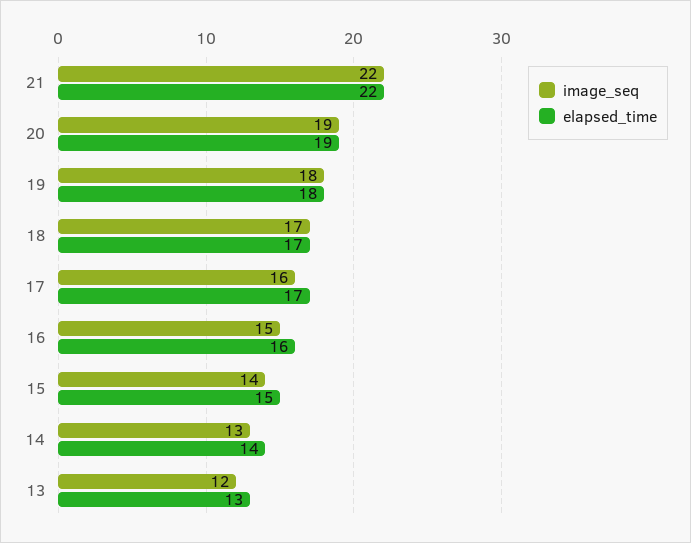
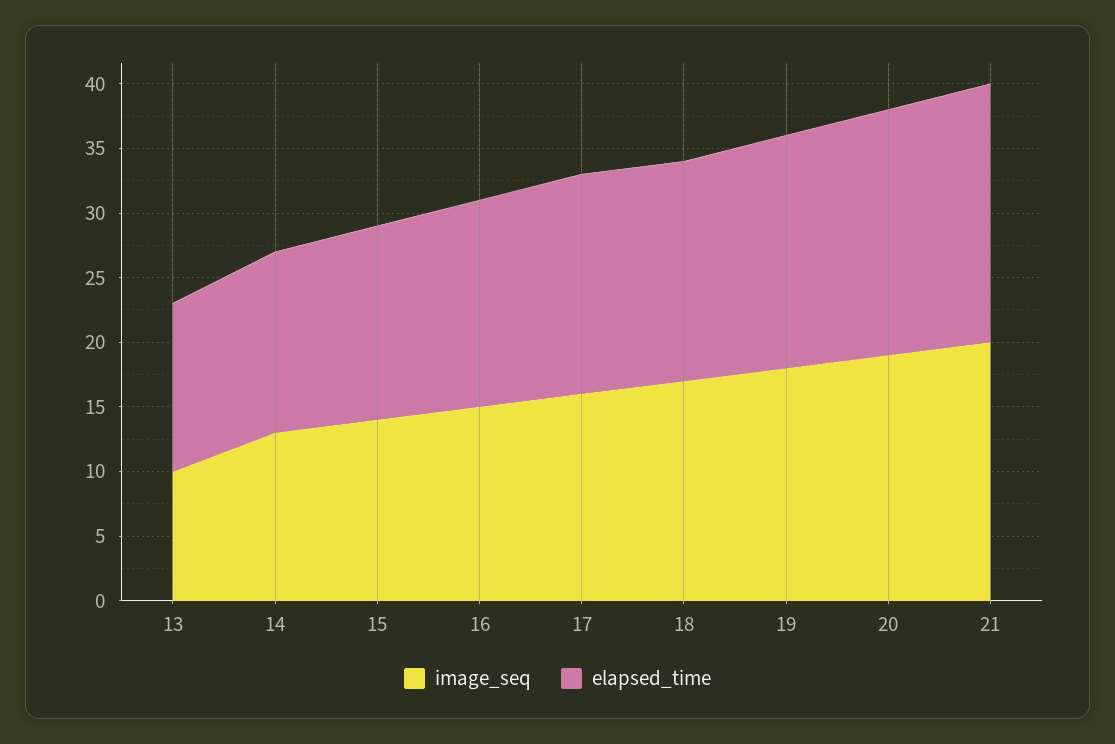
image_seq, 21: 22 -> 20
elapsed_time, 21: 22 -> 20
image_seq, 13: 12 -> 10

